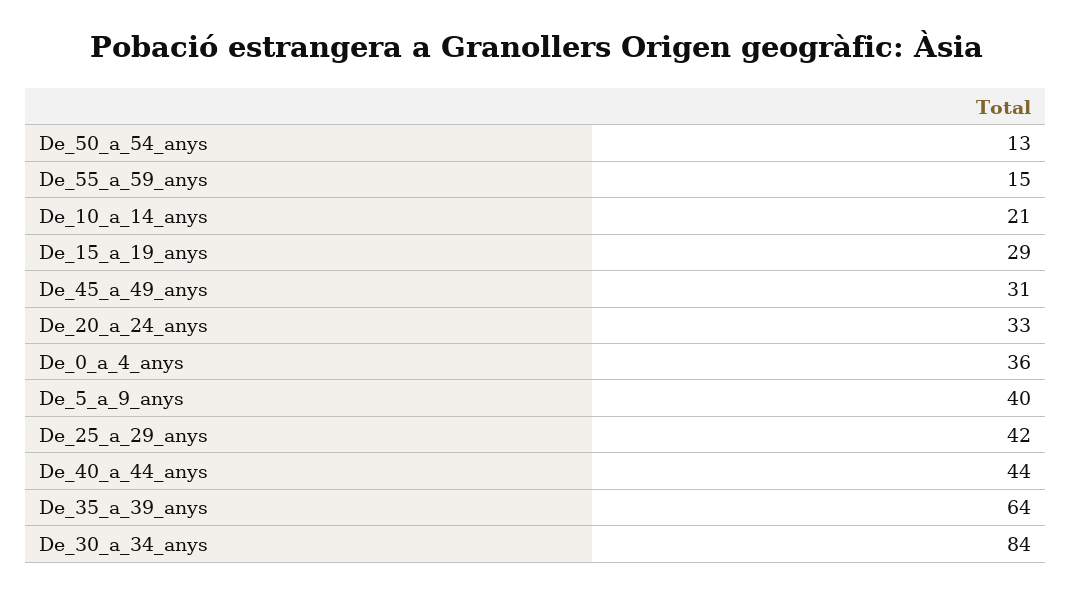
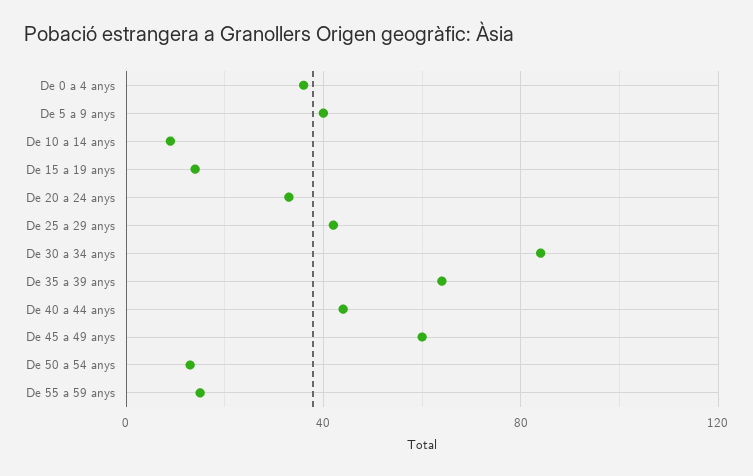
De_10_a_14_anys: 21 -> 10
De_15_a_19_anys: 29 -> 15
De_45_a_49_anys: 31 -> 60

